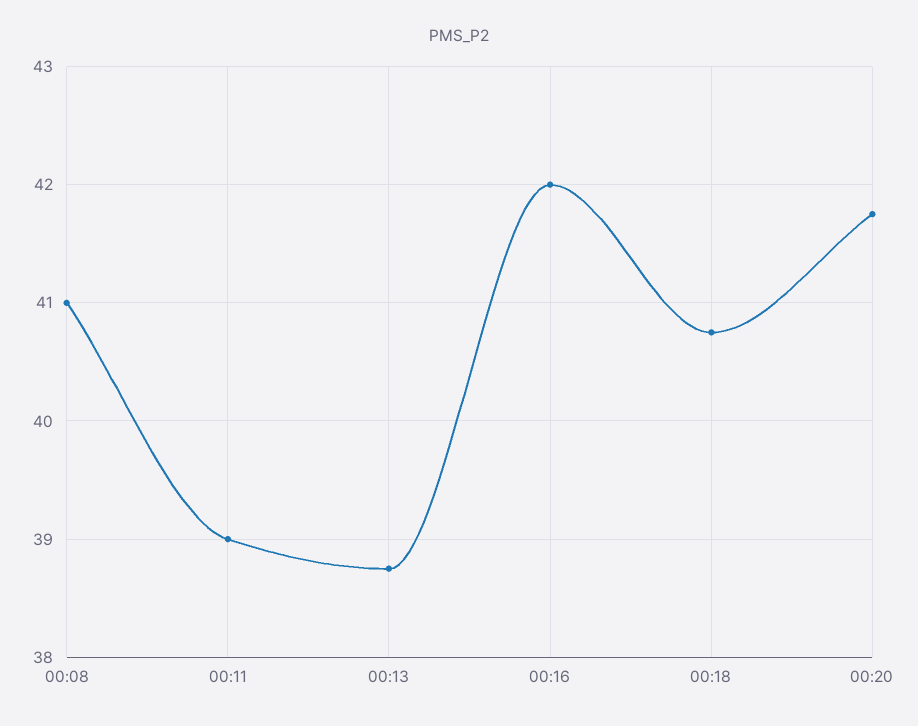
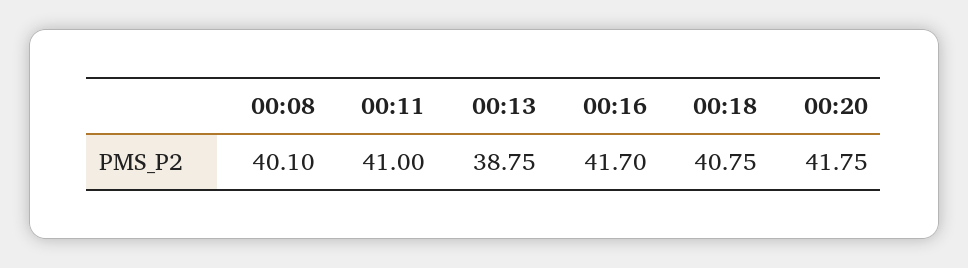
00:08: 41 -> 40.1
00:11: 39 -> 41
00:16: 42 -> 41.7

